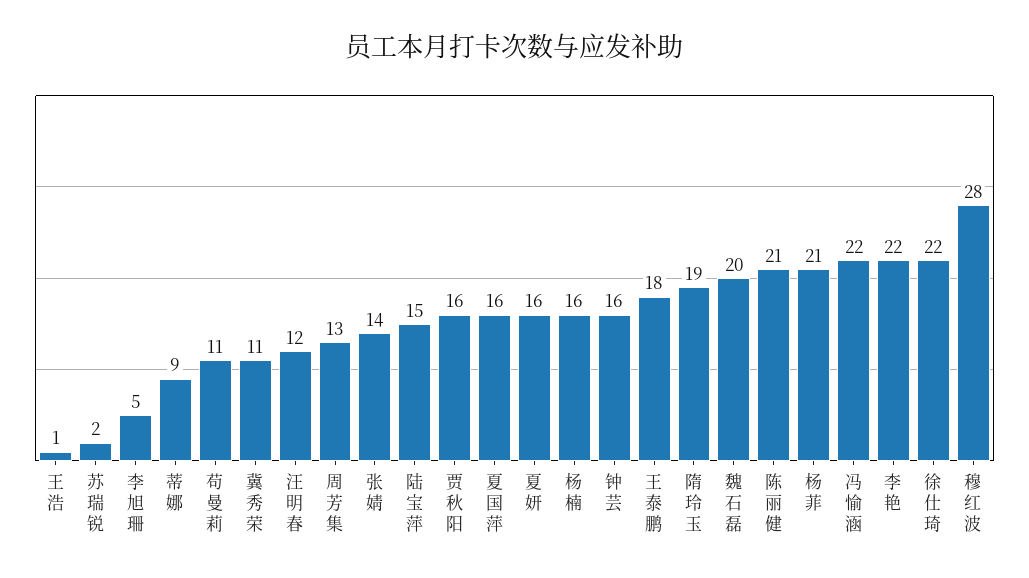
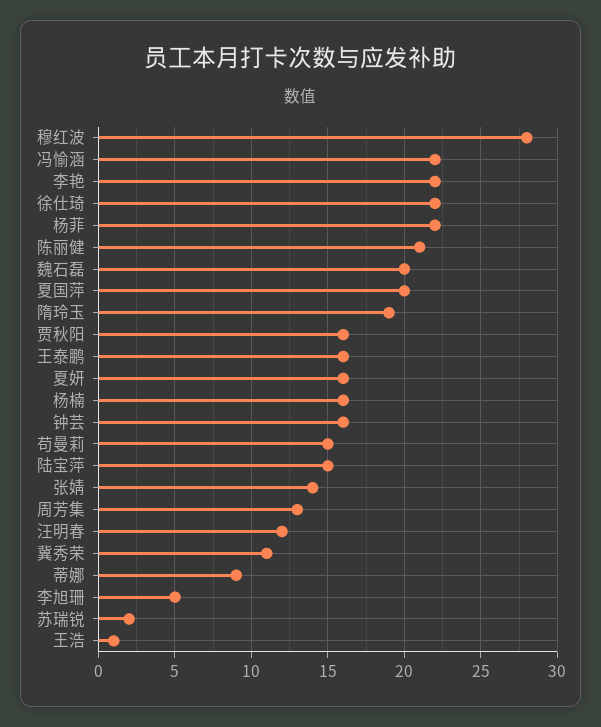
苟曼莉: 11 -> 15
夏国萍: 16 -> 20
王泰鹏: 18 -> 16
杨菲: 21 -> 22

